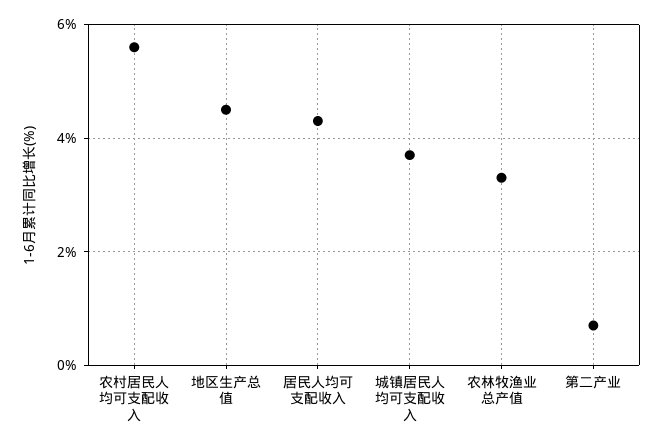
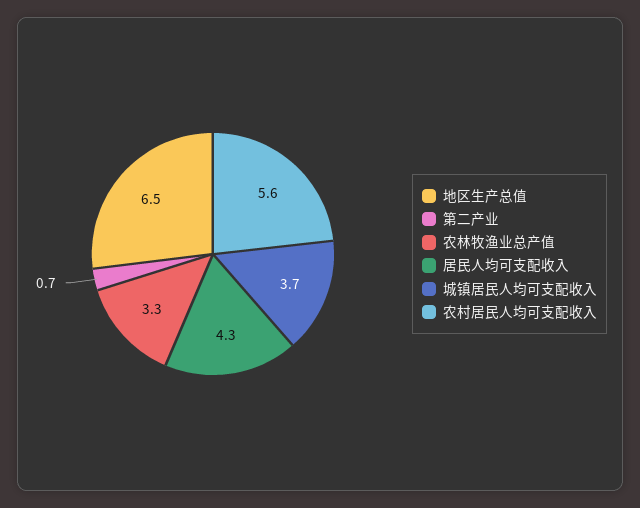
地区生产总值: 4.5 -> 6.5

